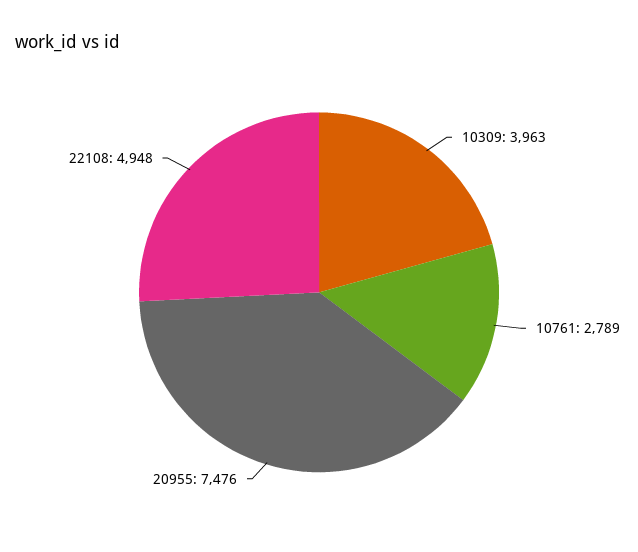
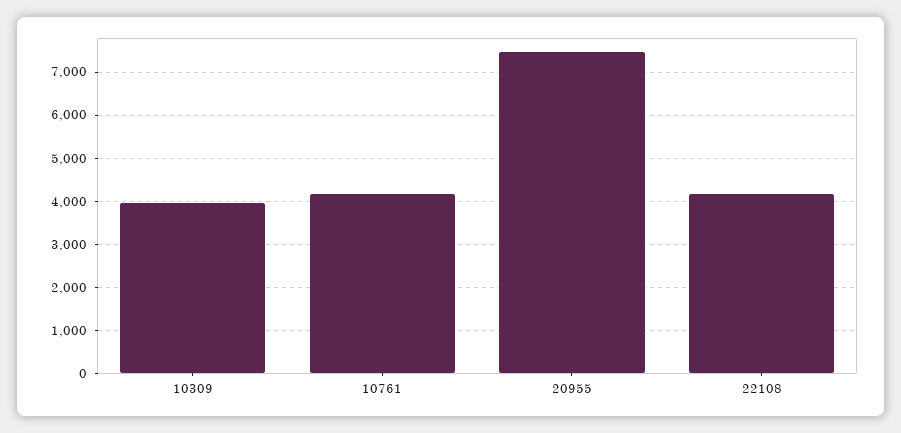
10761: 2789 -> 4200
22108: 4948 -> 4200

